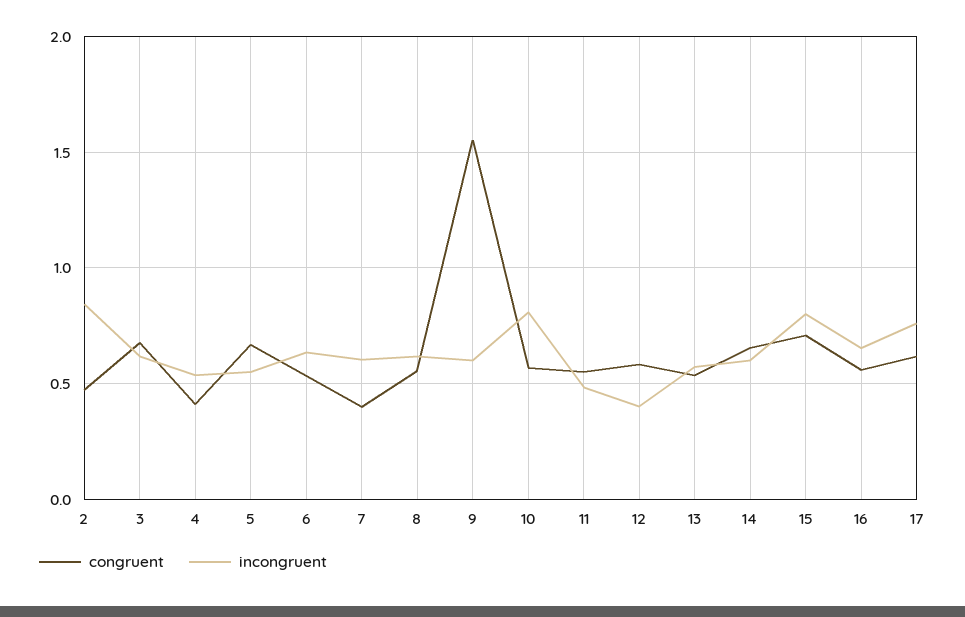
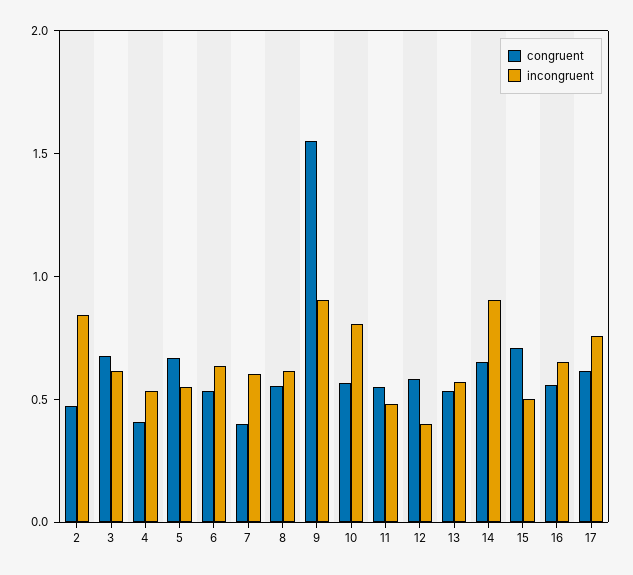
incongruent, 9: 0.6 -> 0.9
incongruent, 14: 0.6 -> 0.9
incongruent, 15: 0.8 -> 0.5

